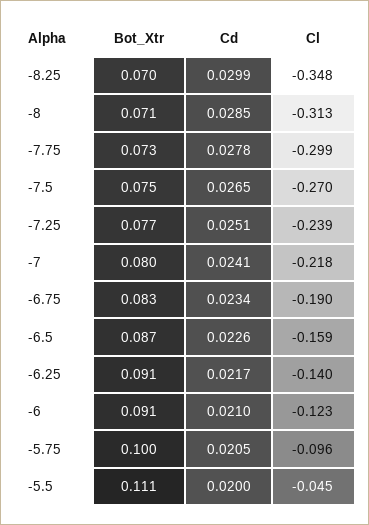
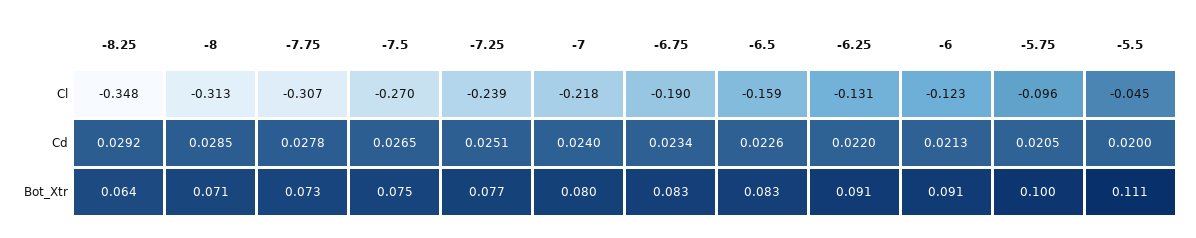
Bot_Xtr, -8.25: 0.07 -> 0.064
Cd, -8.25: 0.0299 -> 0.0292
Cl, -7.75: -0.299 -> -0.307
Cd, -7: 0.0241 -> 0.024
Bot_Xtr, -6.5: 0.087 -> 0.083
Cd, -6.25: 0.0217 -> 0.022
Cl, -6.25: -0.14 -> -0.131
Cd, -6: 0.021 -> 0.0213

